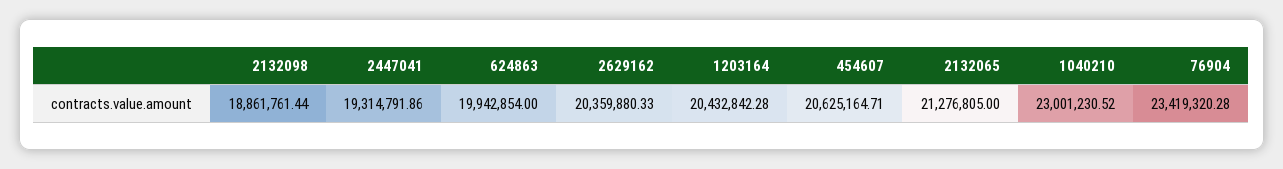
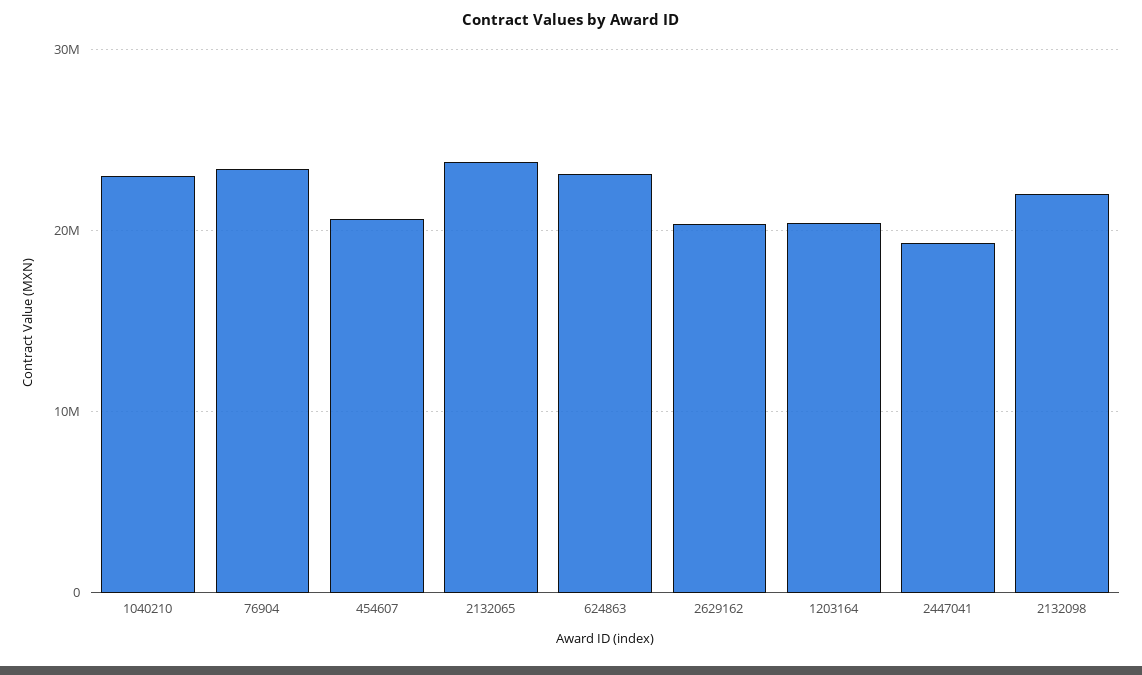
2132098: 18861761.44 -> 22000000
624863: 19942854 -> 23000000
2132065: 21276805 -> 24000000

